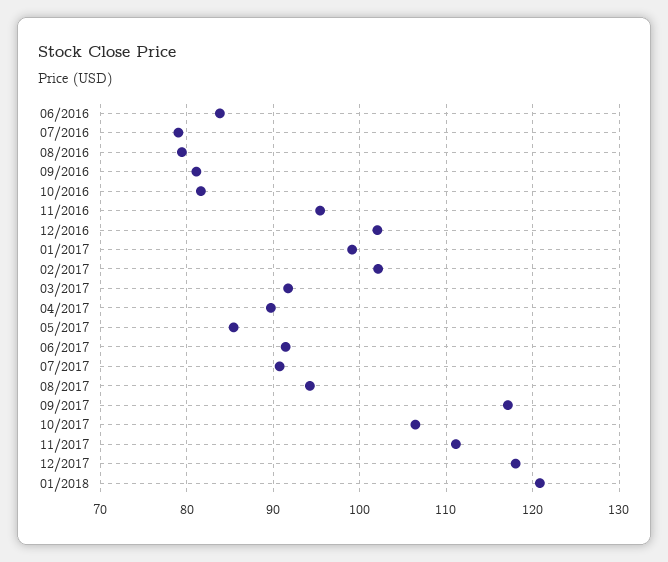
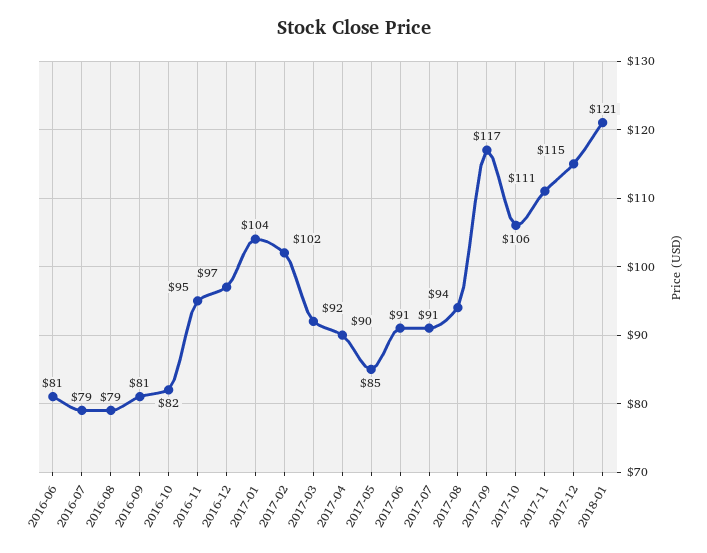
06/2016: 84 -> 81
12/2016: 102 -> 97
01/2017: 99 -> 104
12/2017: 118 -> 115

